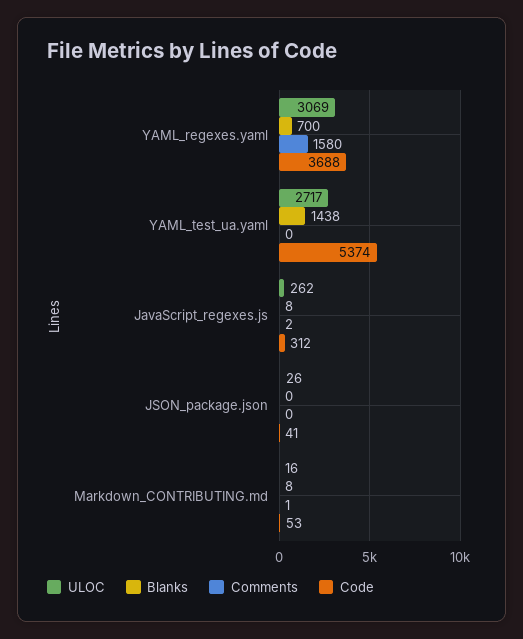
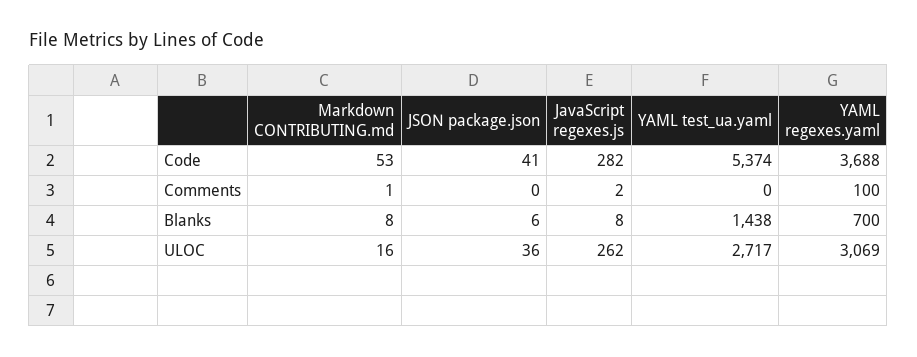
Comments, YAML_regexes.yaml: 1580 -> 100
Code, JavaScript_regexes.js: 312 -> 282
ULOC, JSON_package.json: 26 -> 36
Blanks, JSON_package.json: 0 -> 6

